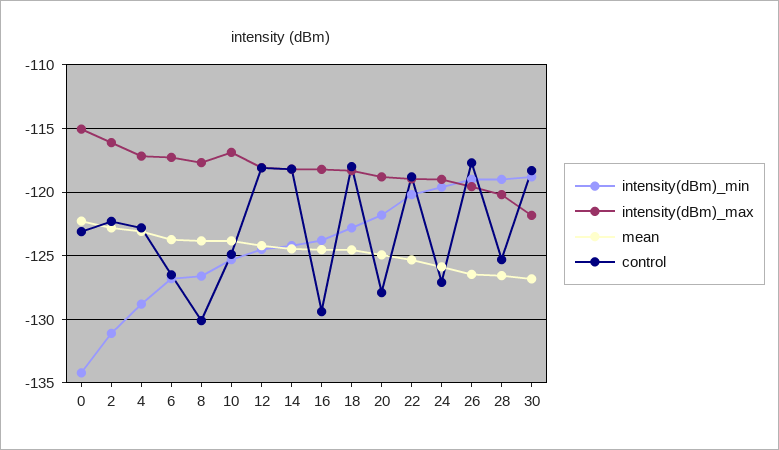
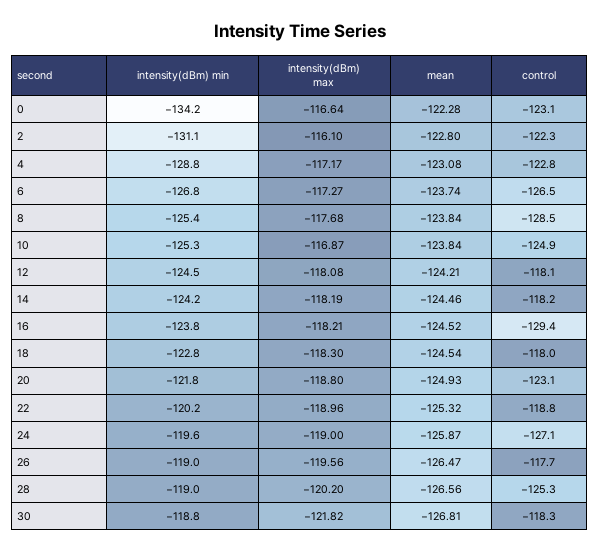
intensity(dBm)_max, 0: -115 -> -116.64
intensity(dBm)_min, 8: -126.5 -> -125.4
control, 8: -130 -> -128.5
control, 20: -128 -> -123.1

